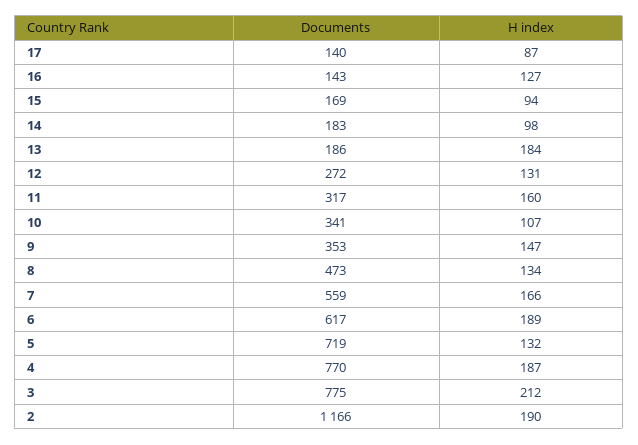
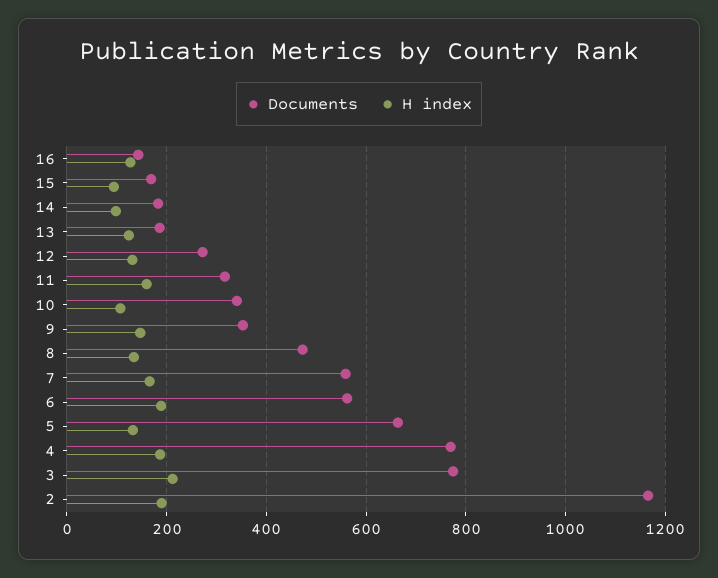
Documents, 17: 140 -> none
H index, 17: 87 -> none
H index, 13: 184 -> 120
Documents, 6: 617 -> 560
Documents, 5: 719 -> 660

